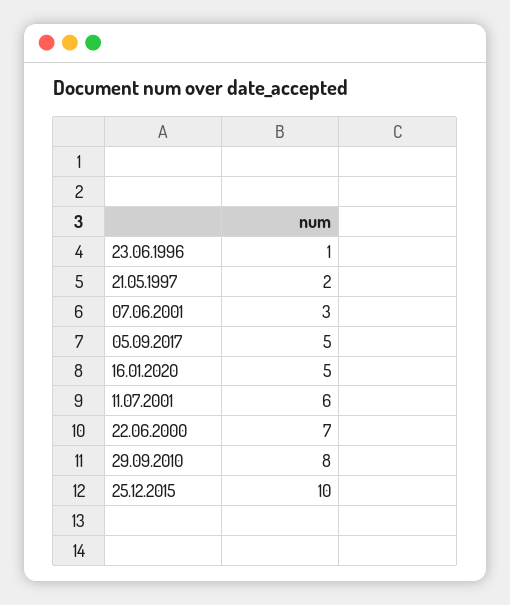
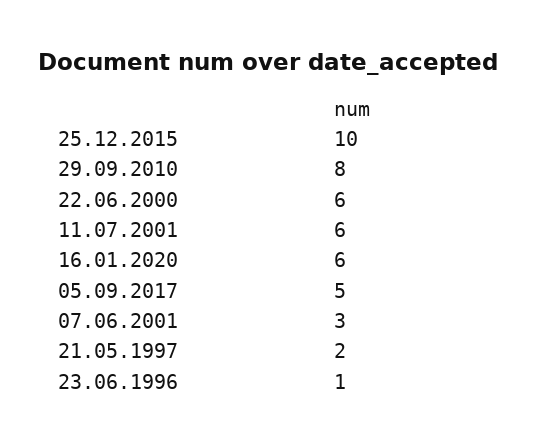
16.01.2020: 5 -> 6
22.06.2000: 7 -> 6

